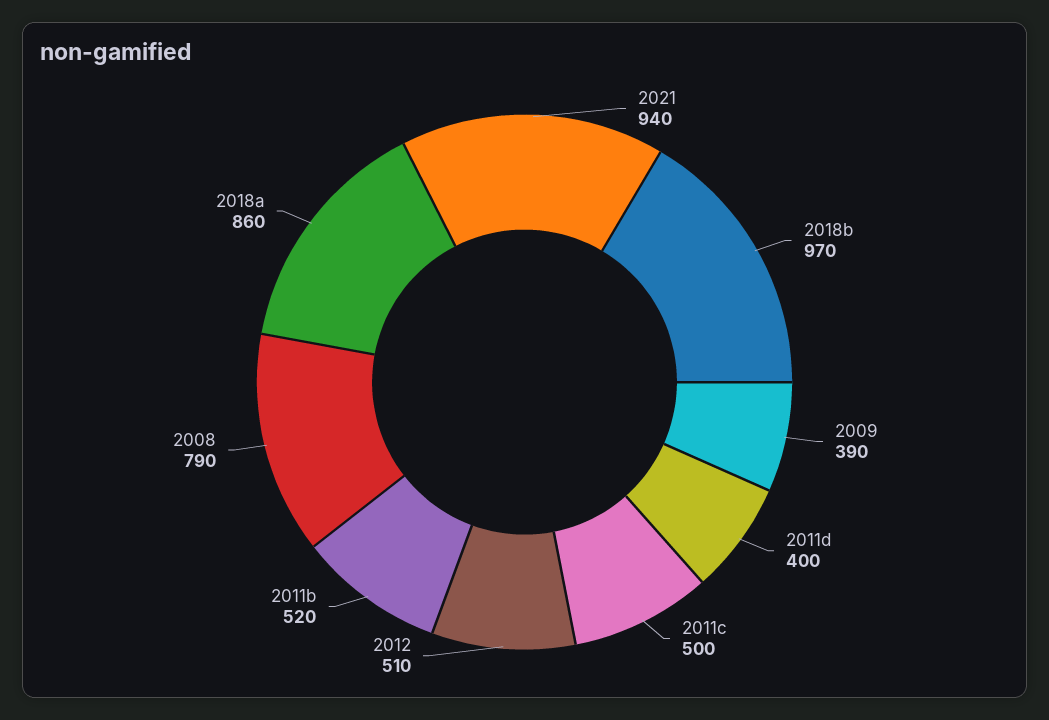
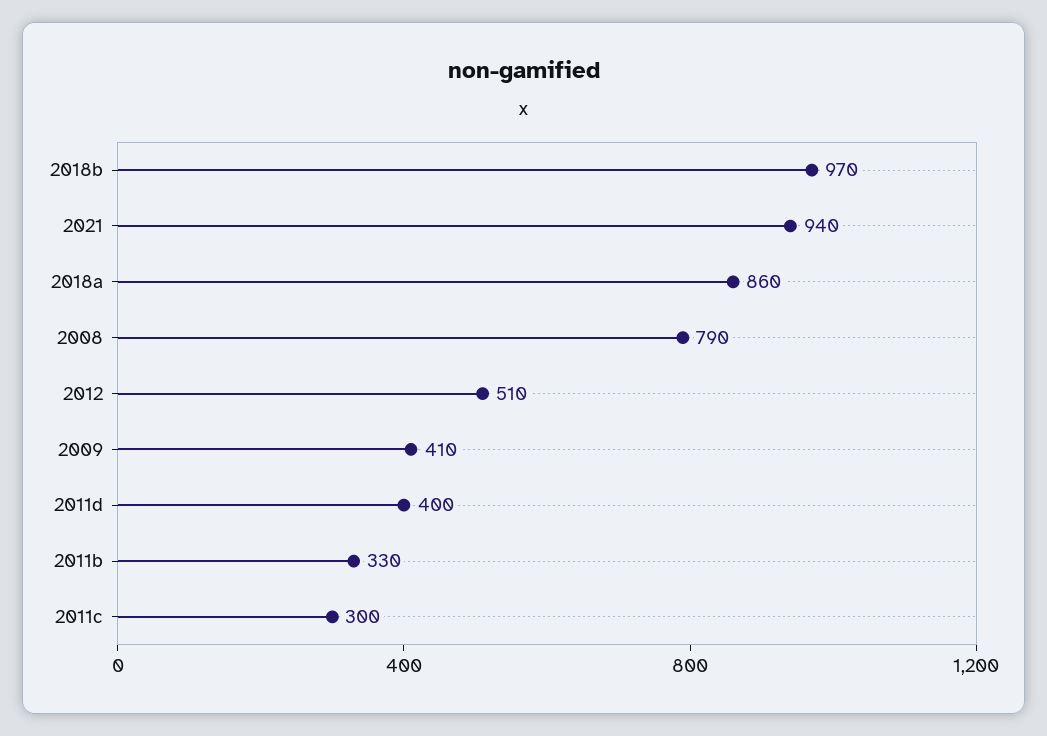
2009: 390 -> 410
2011c: 500 -> 300
2011b: 520 -> 330

